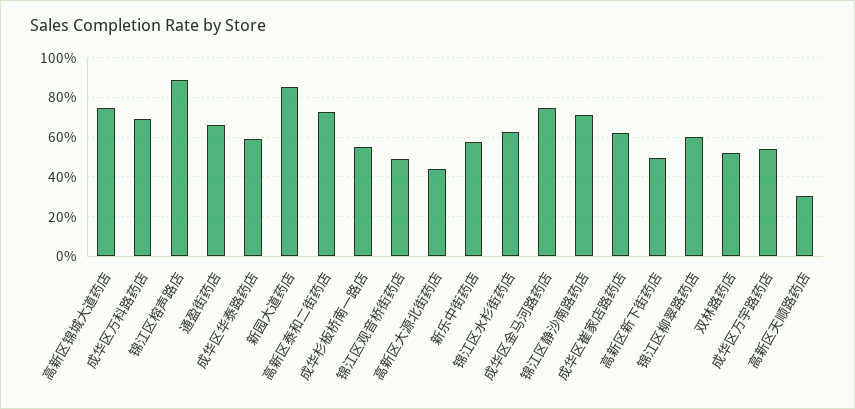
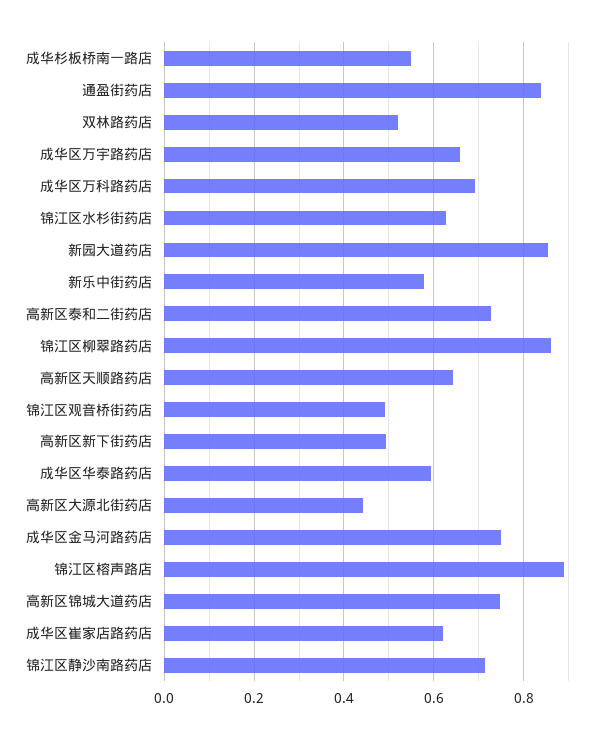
通盈街药店: 0.65 -> 0.84
锦江区柳翠路药店: 0.6 -> 0.86
成华区万宇路药店: 0.55 -> 0.66
高新区天顺路药店: 0.3 -> 0.64

